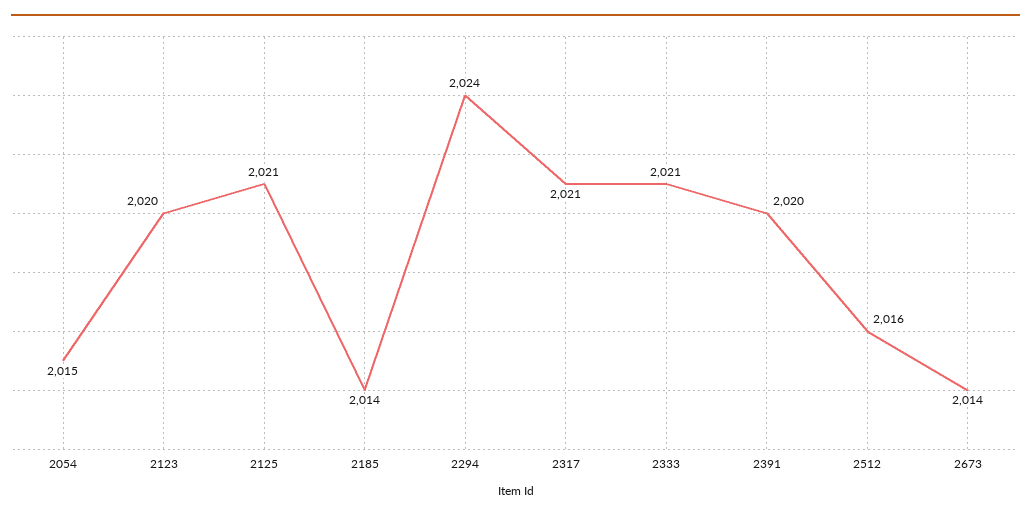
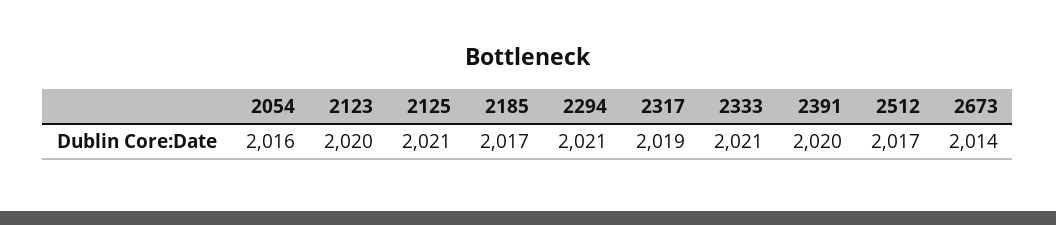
2054: 2015 -> 2016
2185: 2014 -> 2017
2294: 2024 -> 2021
2317: 2021 -> 2019
2512: 2016 -> 2017

